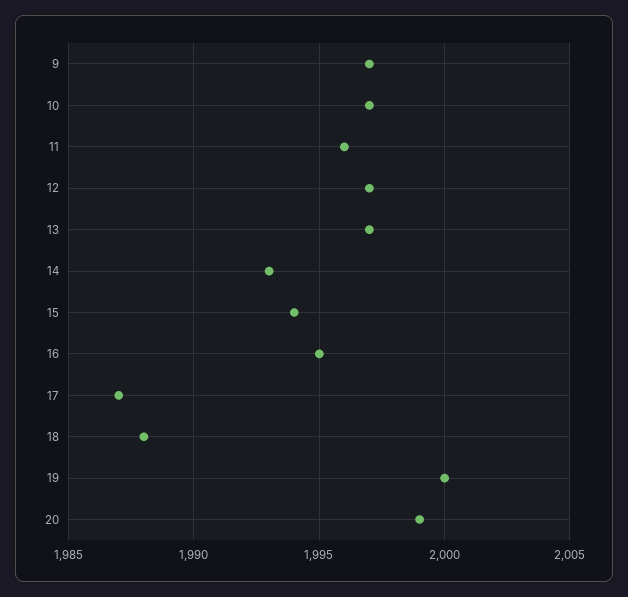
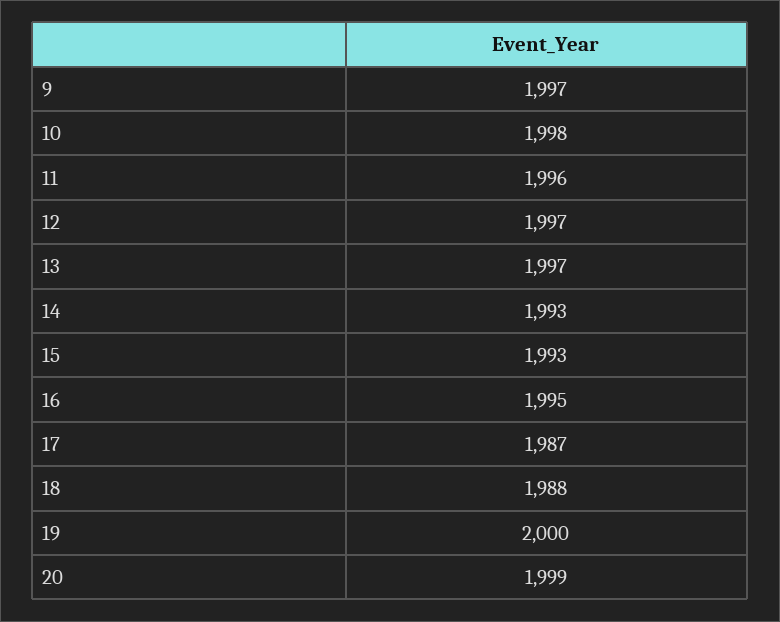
10: 1997 -> 1998
15: 1994 -> 1993

